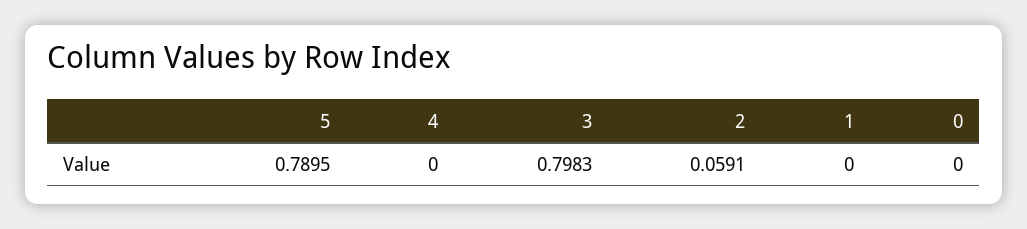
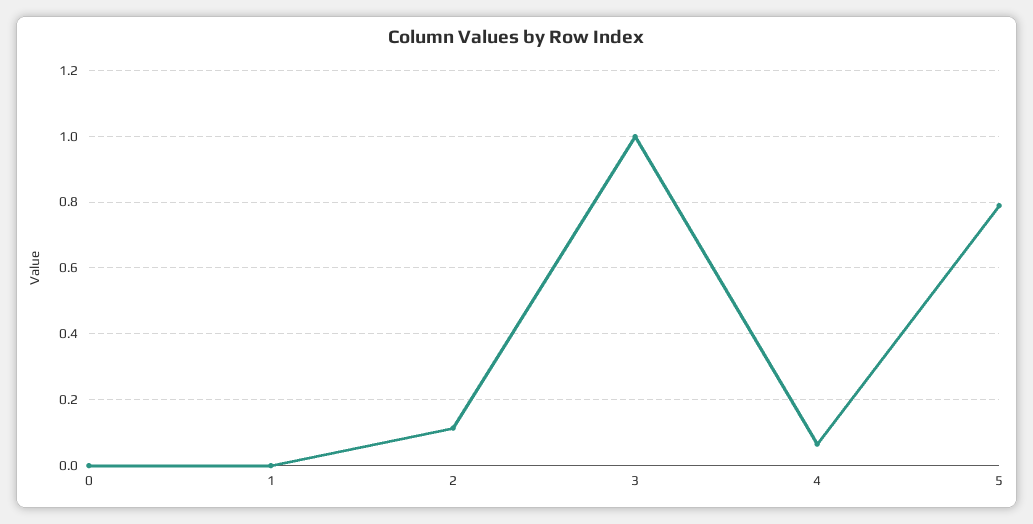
4: 0 -> 0.06
3: 0.7983 -> 1
2: 0.0591 -> 0.12

